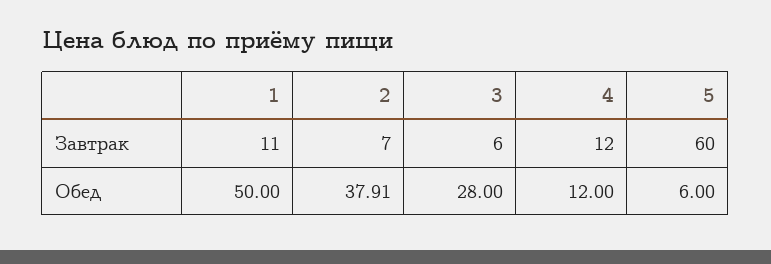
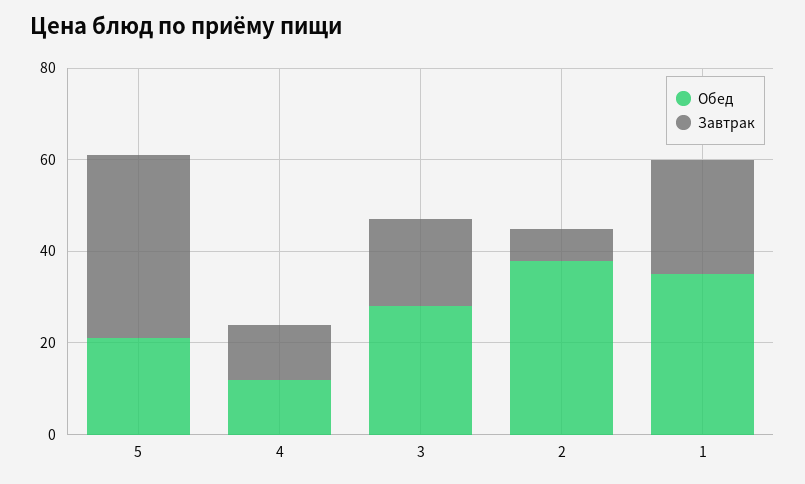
Завтрак, 1: 11 -> 25
Завтрак, 3: 6 -> 20
Завтрак, 5: 60 -> 40
Обед, 1: 50 -> 35
Обед, 5: 6 -> 20

